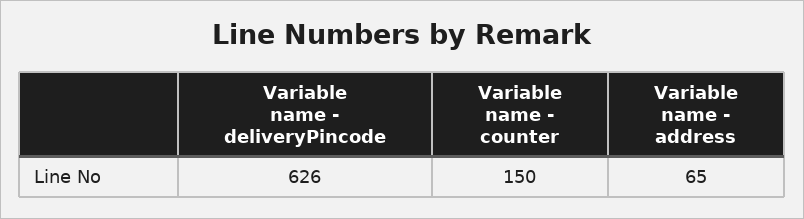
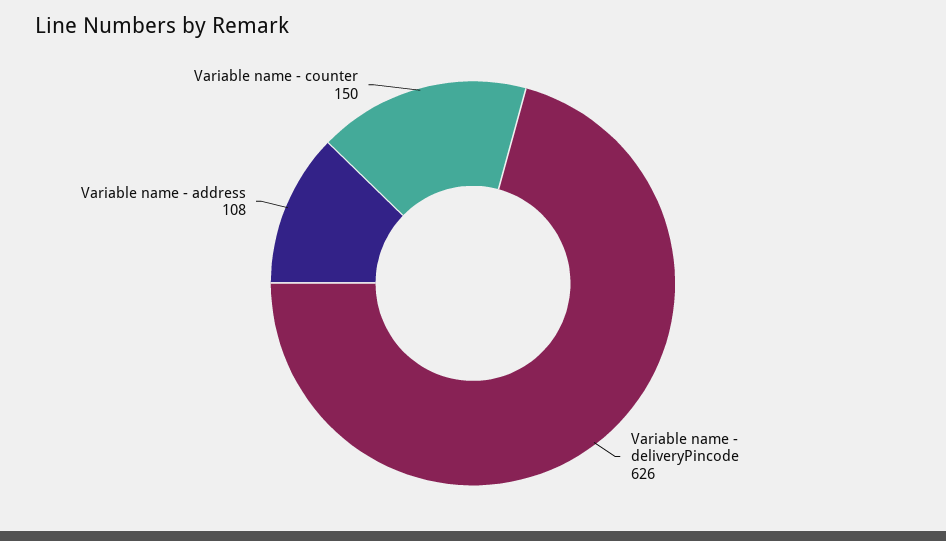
Variable name - address: 65 -> 108

